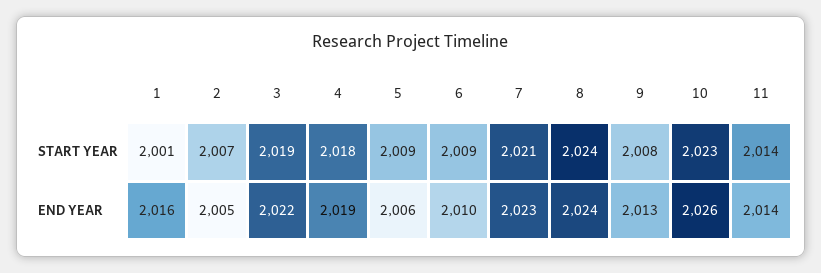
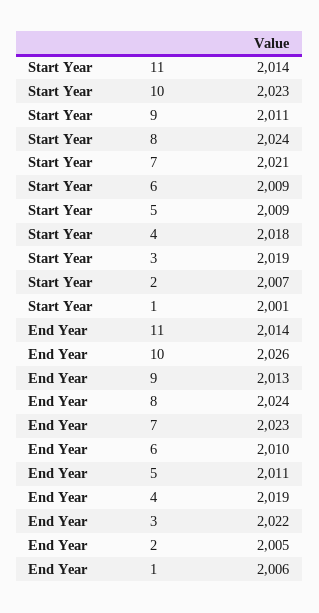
9, START YEAR: 2008 -> 2011
1, END YEAR: 2016 -> 2006
5, END YEAR: 2006 -> 2011

